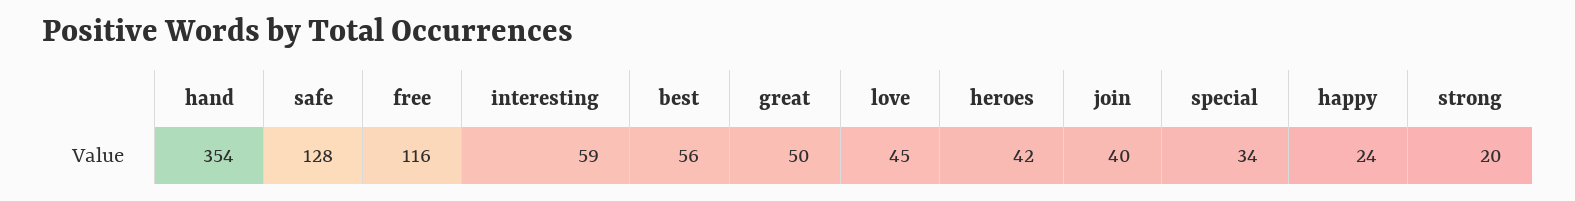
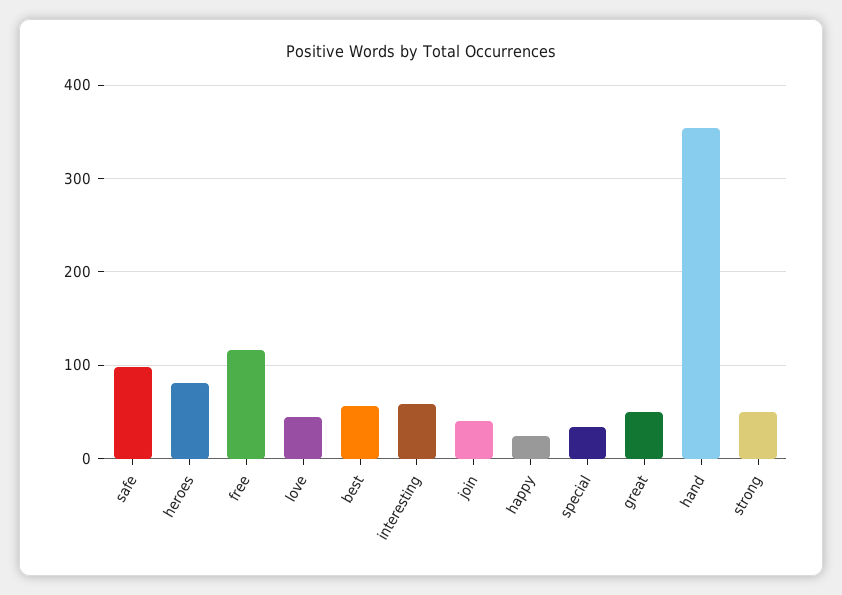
safe: 128 -> 100
heroes: 42 -> 80
strong: 20 -> 50

